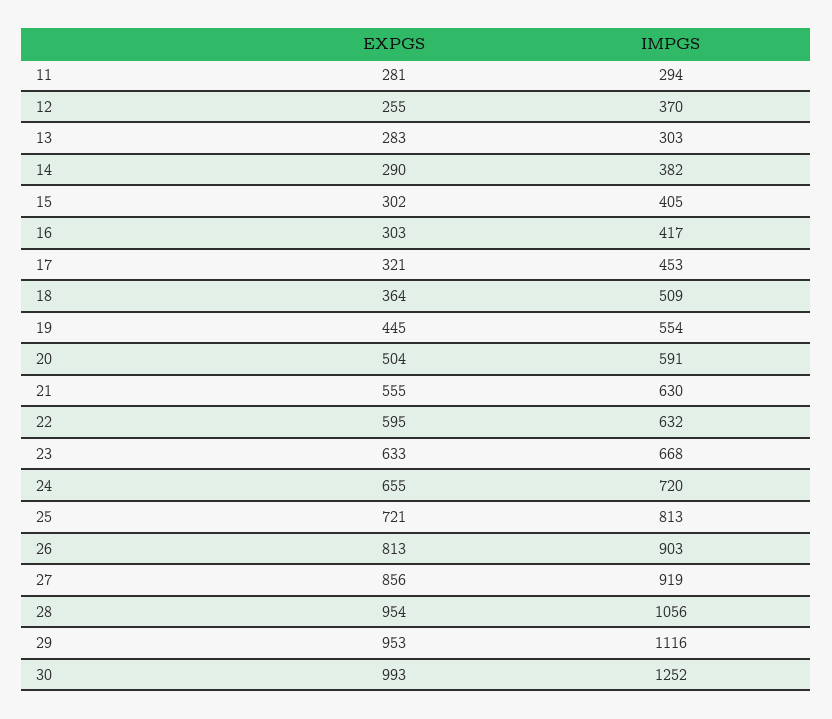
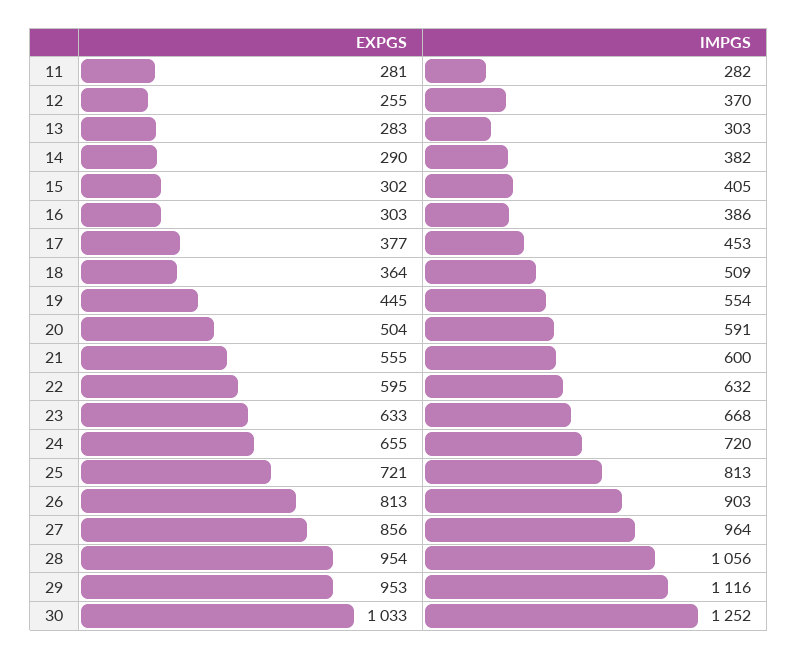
IMPGS, 11: 294 -> 282
IMPGS, 16: 417 -> 386
EXPGS, 17: 321 -> 377
IMPGS, 21: 630 -> 600
IMPGS, 27: 919 -> 964
EXPGS, 30: 993 -> 1033

